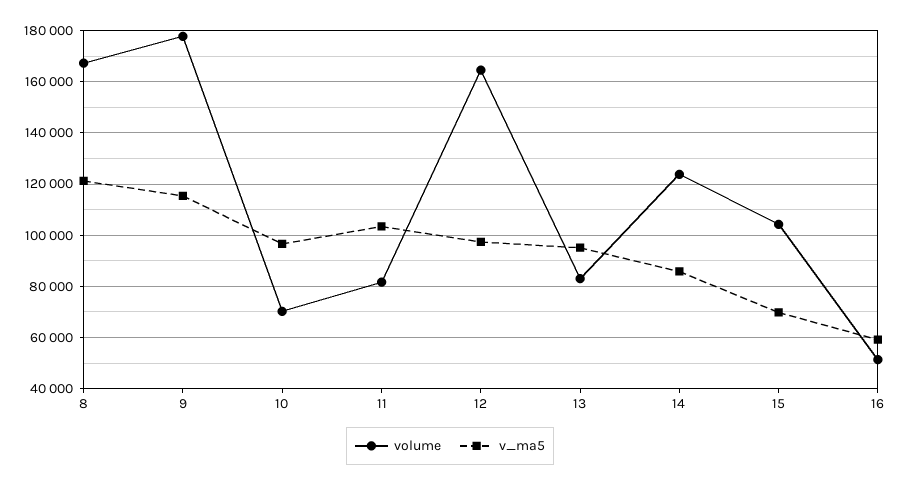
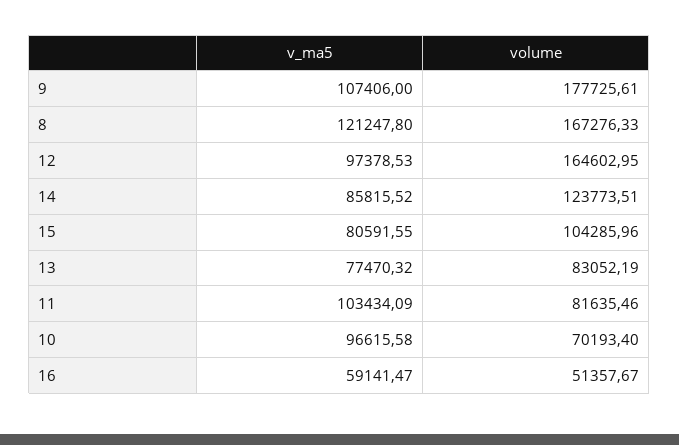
v_ma5, 9: 115000 -> 107406
v_ma5, 13: 95000 -> 77470.32
v_ma5, 15: 70000 -> 80591.55

